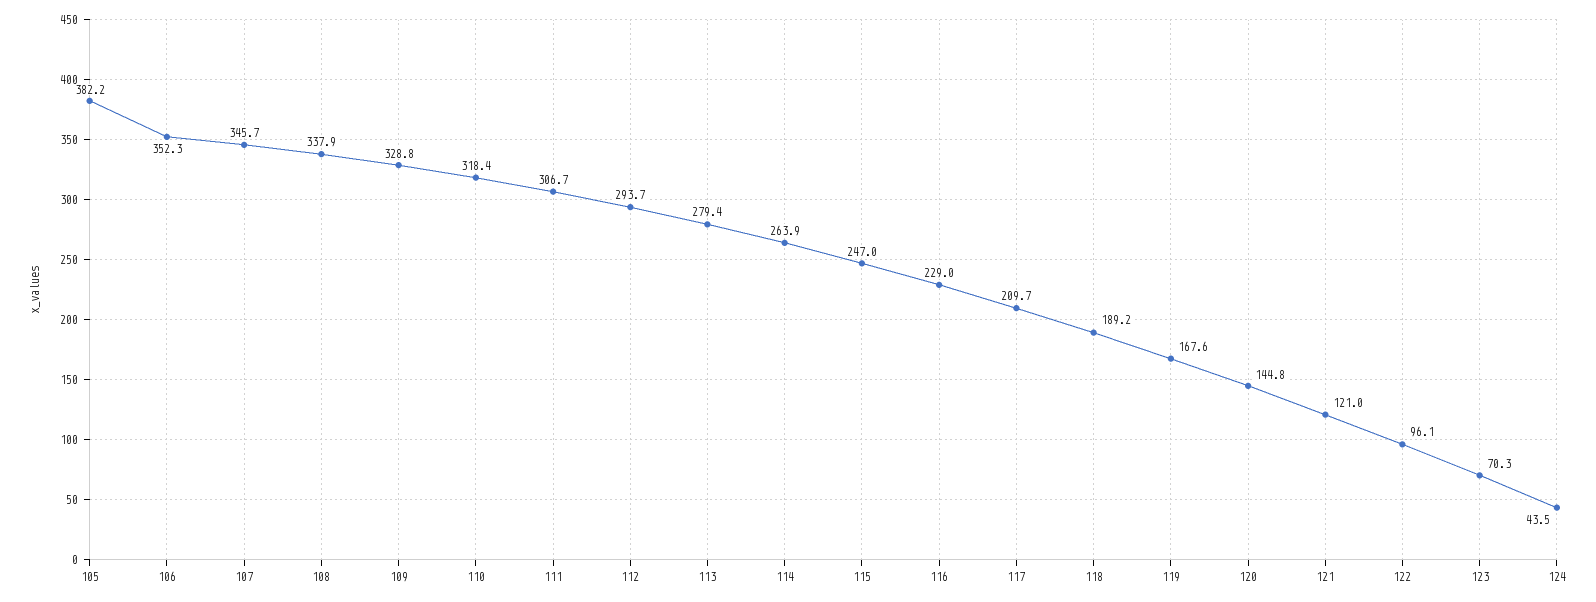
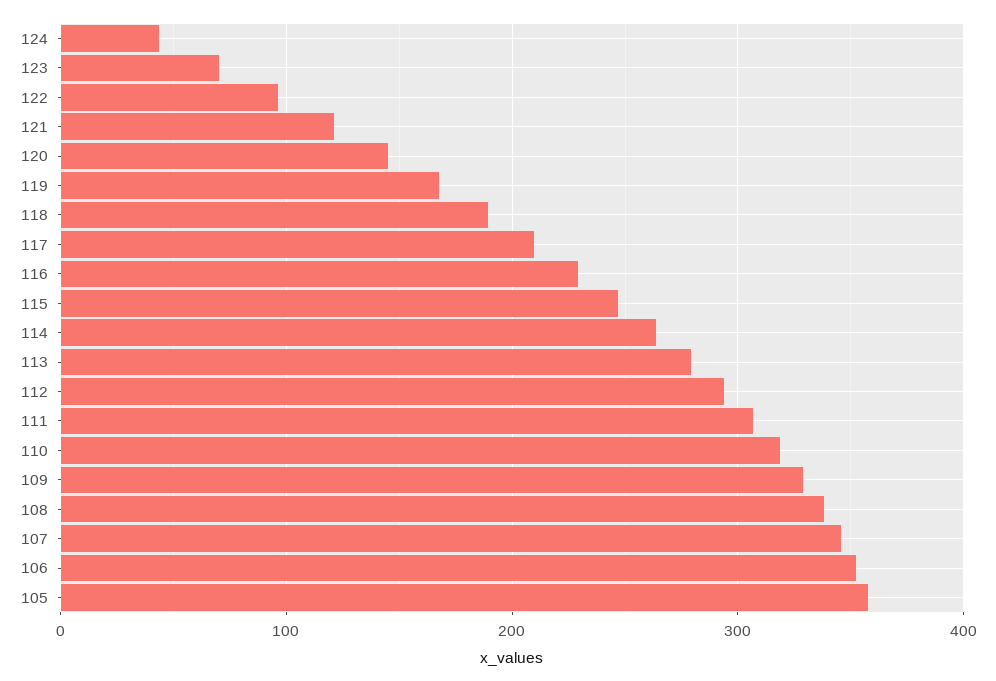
105: 382.2 -> 360

